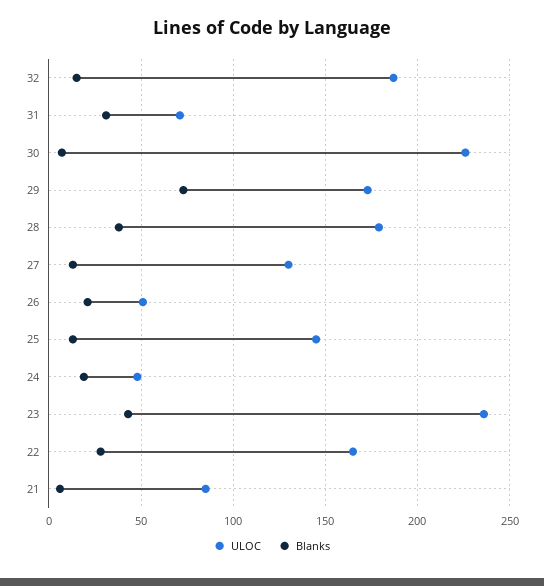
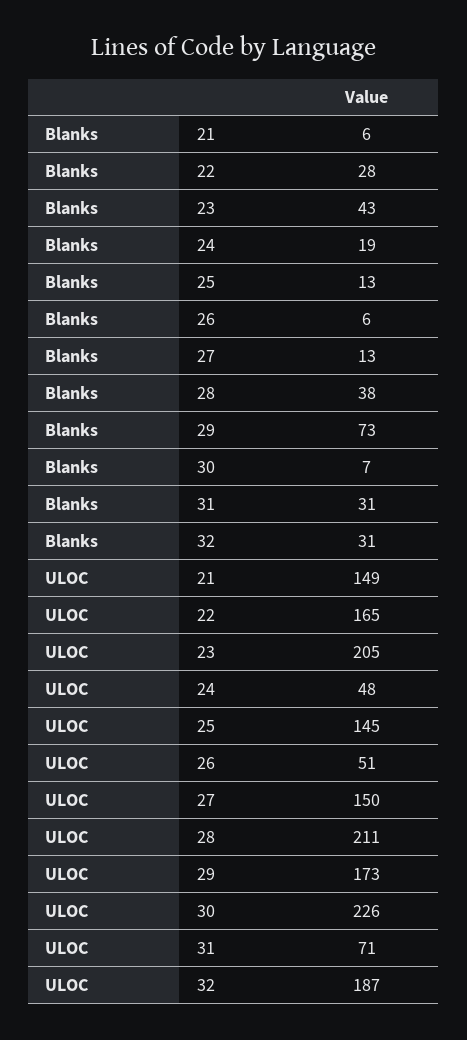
Blanks, 32: 15 -> 31
ULOC, 28: 180 -> 211
ULOC, 27: 130 -> 150
Blanks, 26: 20 -> 6
ULOC, 23: 235 -> 205
ULOC, 21: 85 -> 149

